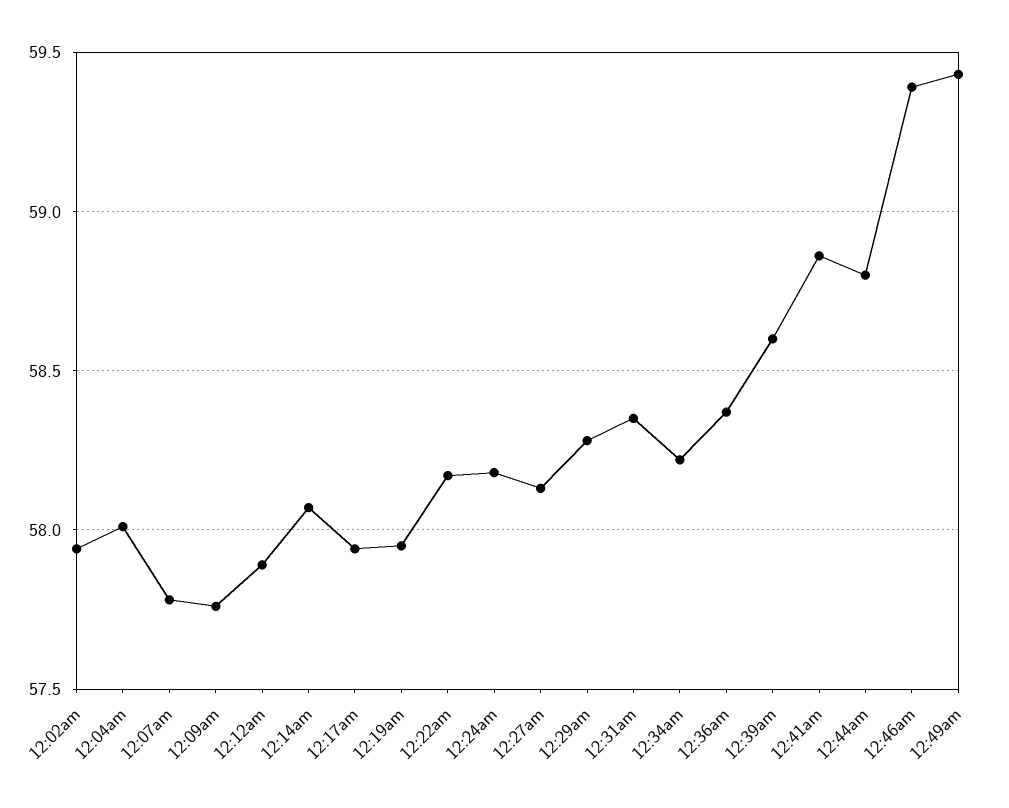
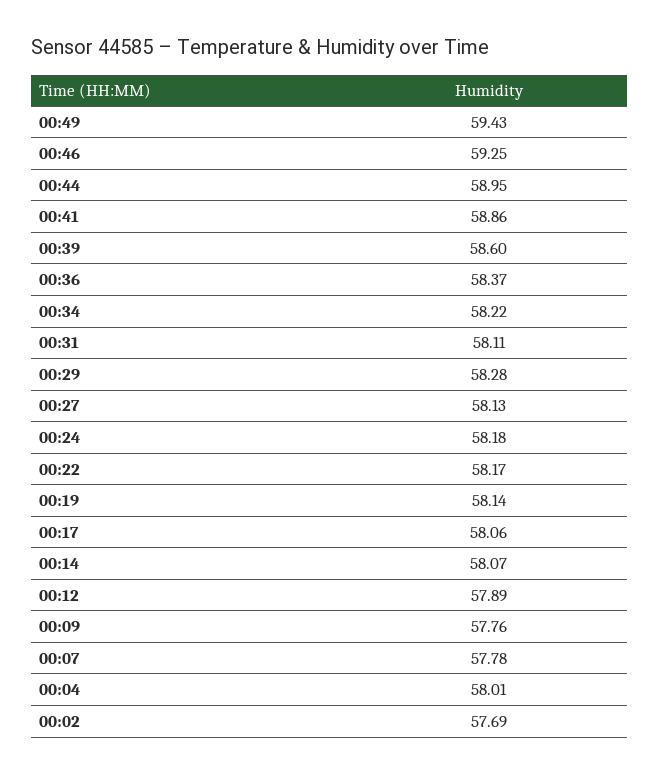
12:02am: 57.95 -> 57.69
12:17am: 57.95 -> 58.06
12:19am: 57.95 -> 58.14
12:31am: 58.35 -> 58.11
12:44am: 58.8 -> 58.95
12:46am: 59.4 -> 59.25

